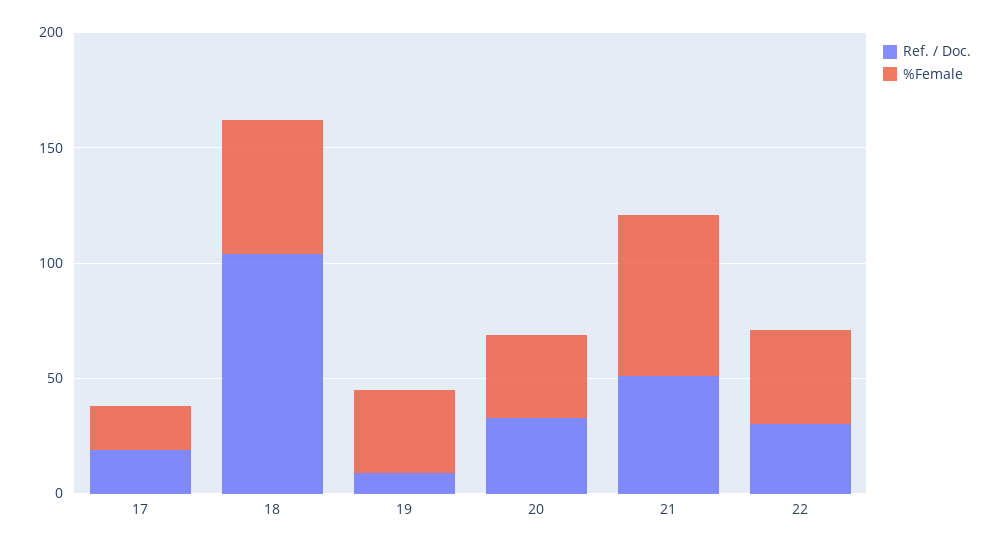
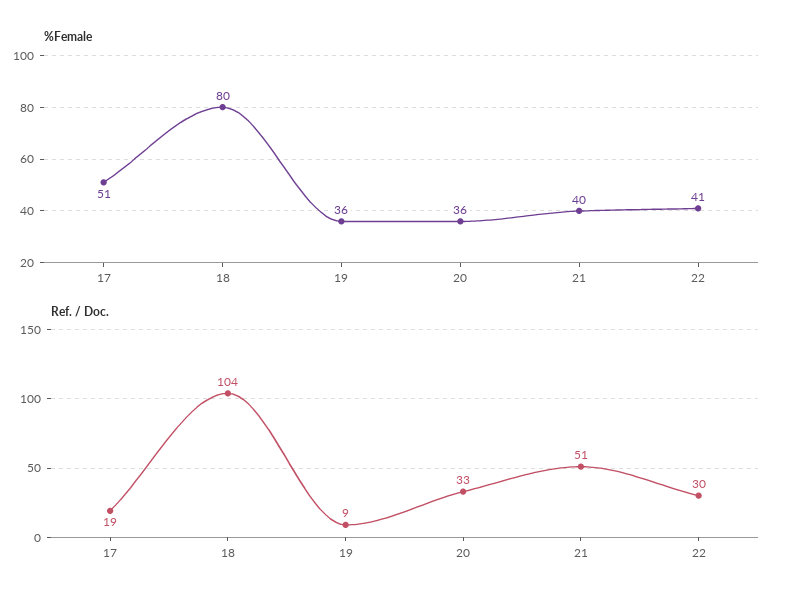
%Female, 17: 20 -> 51
%Female, 18: 60 -> 80
%Female, 21: 70 -> 40

